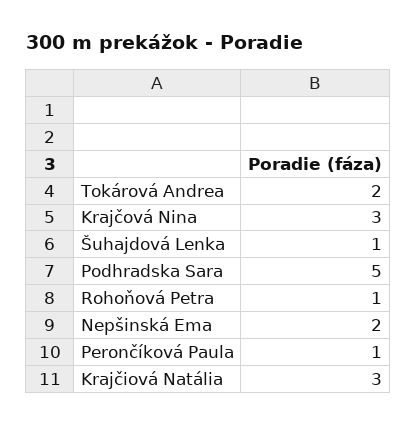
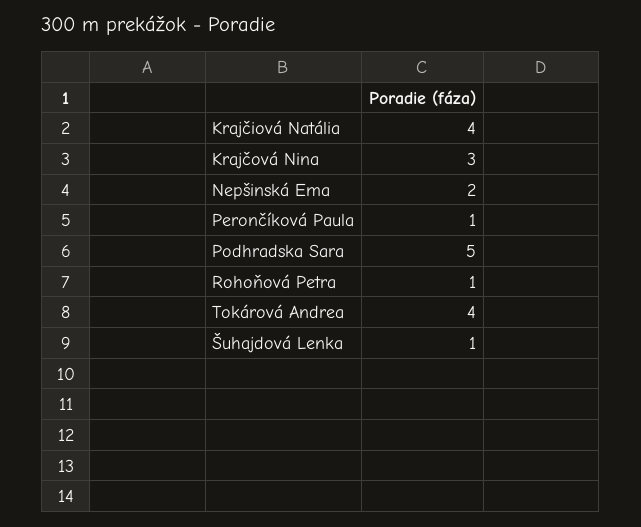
Tokárová Andrea: 2 -> 4
Krajčiová Natália: 3 -> 4

